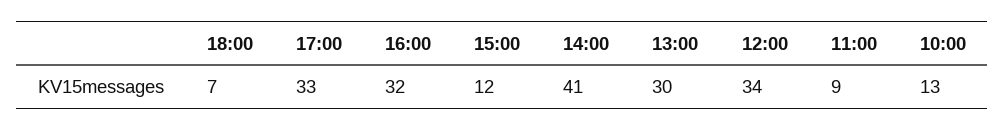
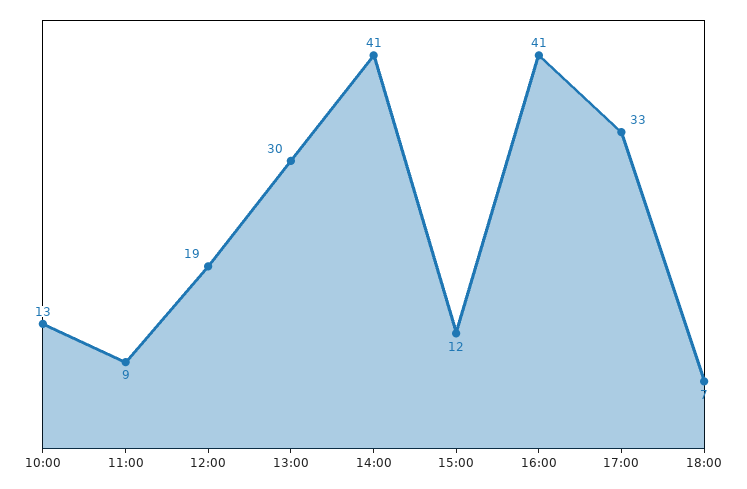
16:00: 32 -> 41
12:00: 34 -> 19

